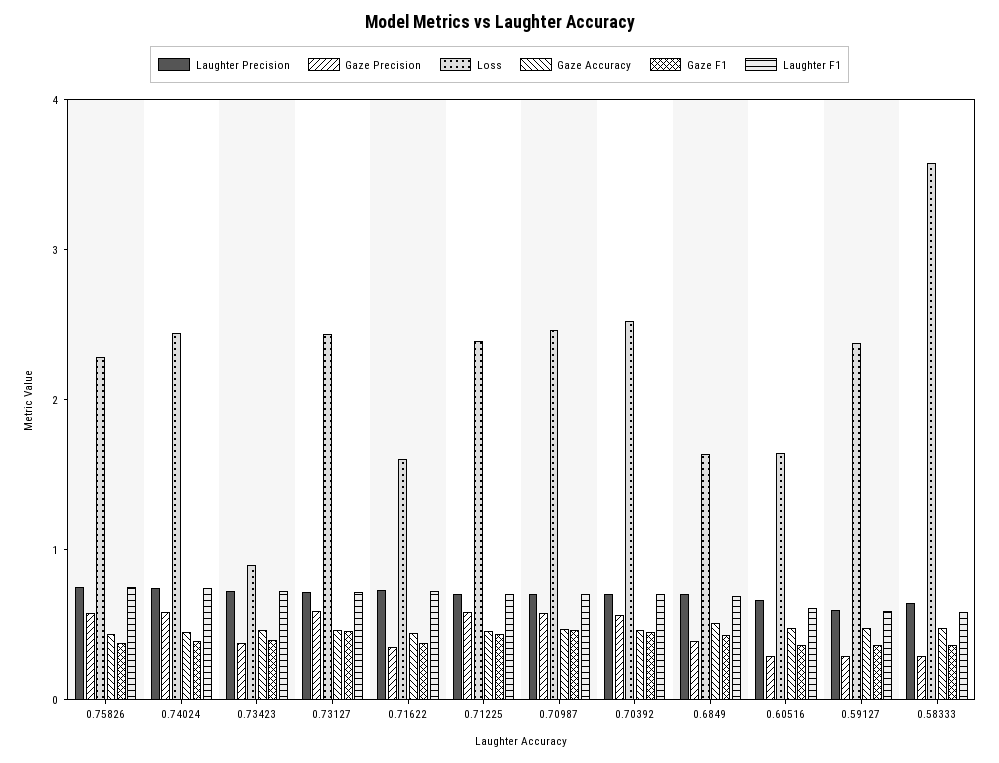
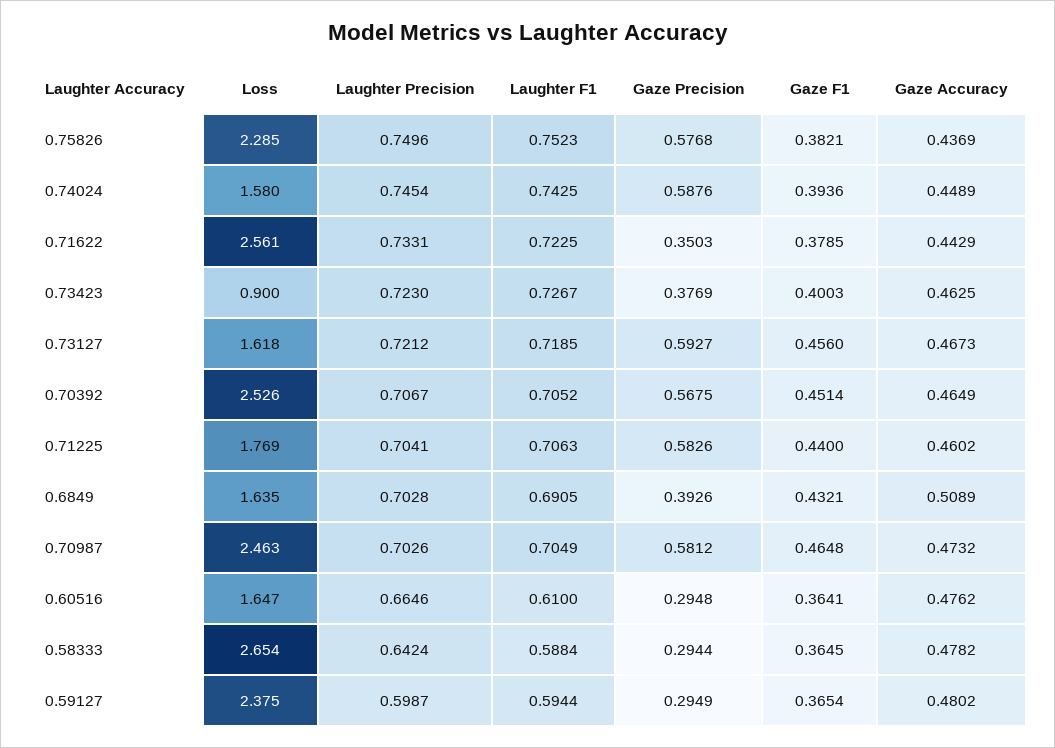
Loss, 0.74024: 2.4 -> 1.58
Loss, 0.73127: 2.4 -> 1.618
Loss, 0.71622: 1.6 -> 2.561
Loss, 0.71225: 2.4 -> 1.769
Loss, 0.58333: 3.6 -> 2.654

